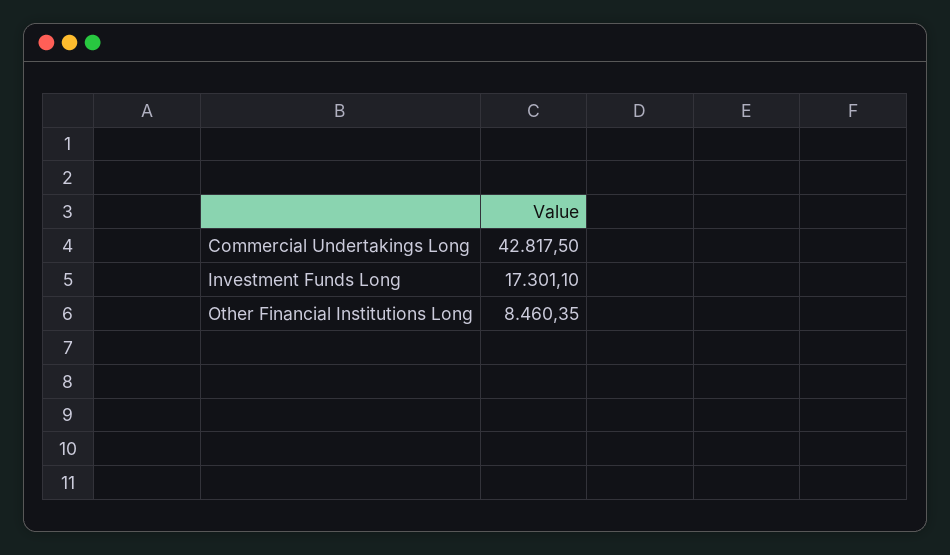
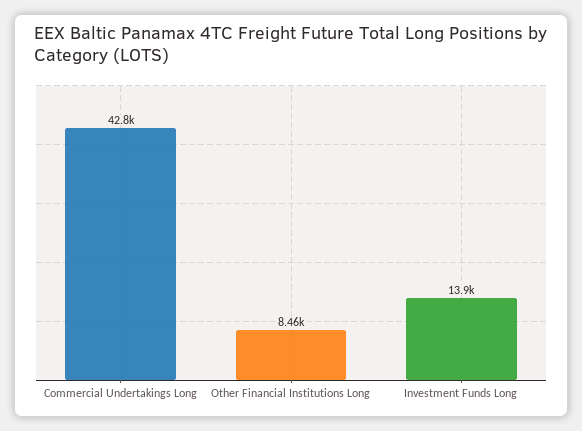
Investment Funds Long: 17301.1 -> 13900

